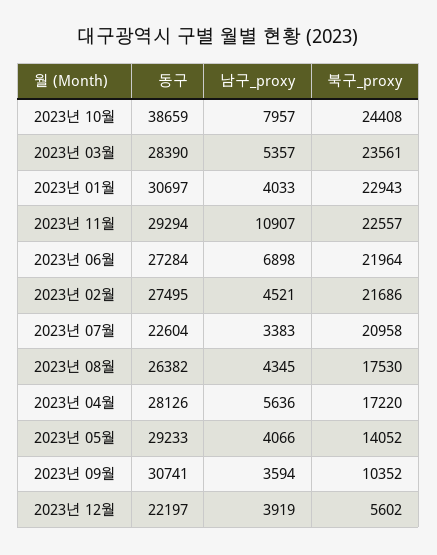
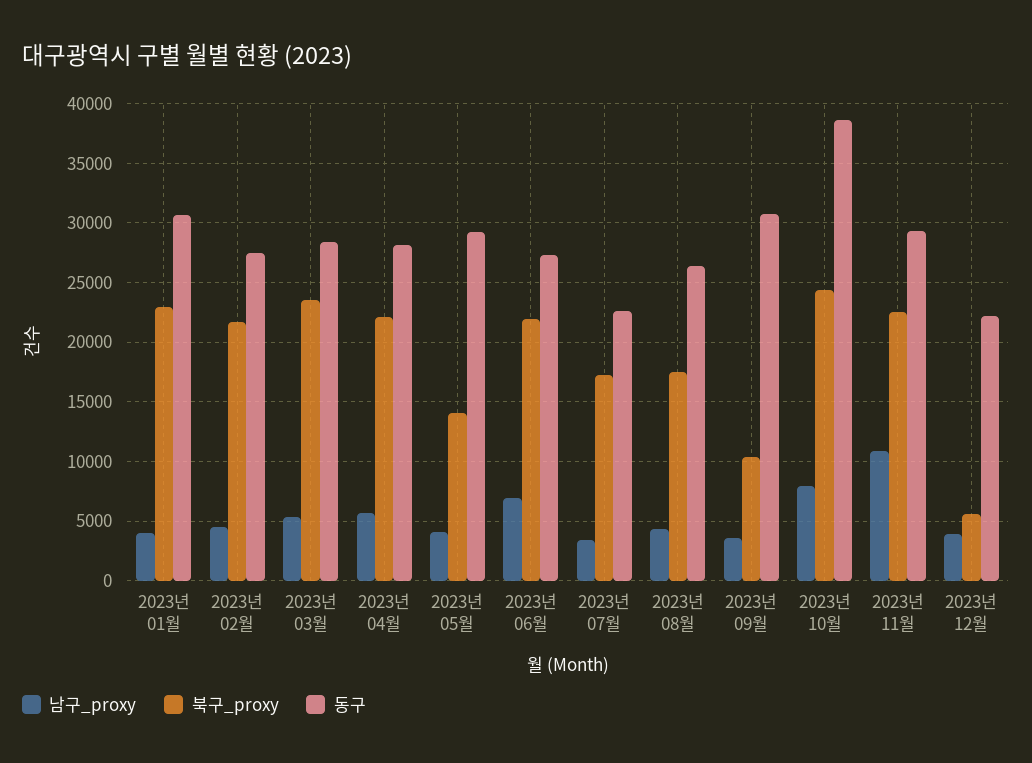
북구_proxy, 2023년 07월: 20958 -> 17000
북구_proxy, 2023년 04월: 17220 -> 22000

